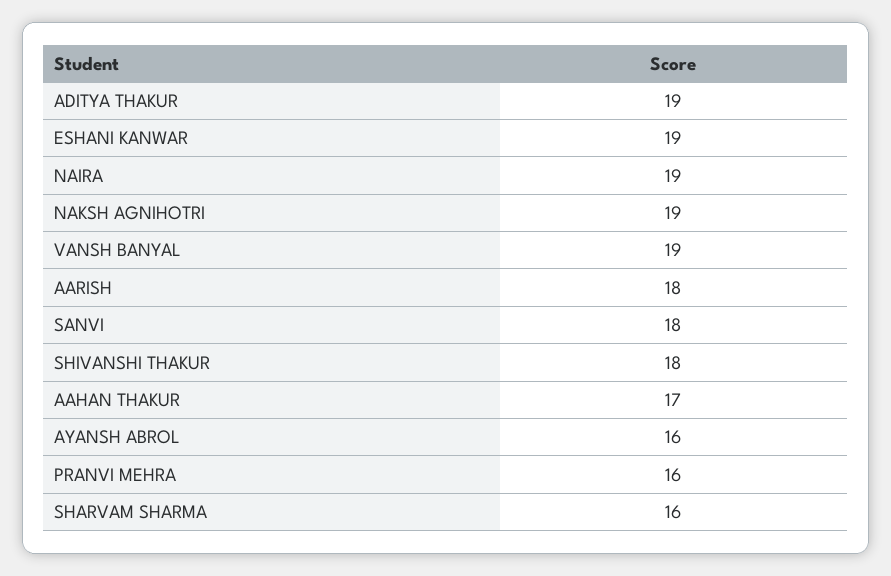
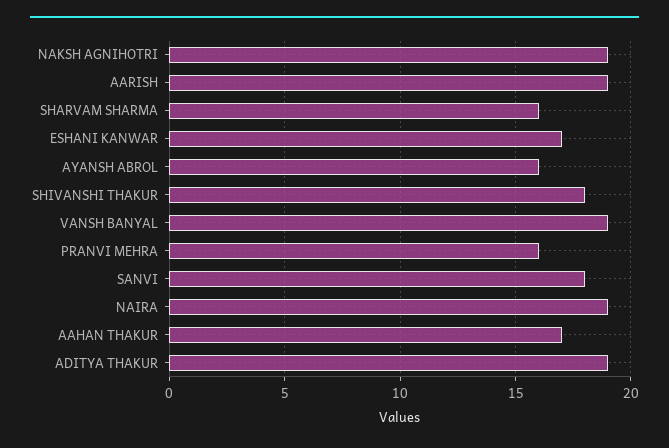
ESHANI KANWAR: 19 -> 17
AARISH: 18 -> 19

